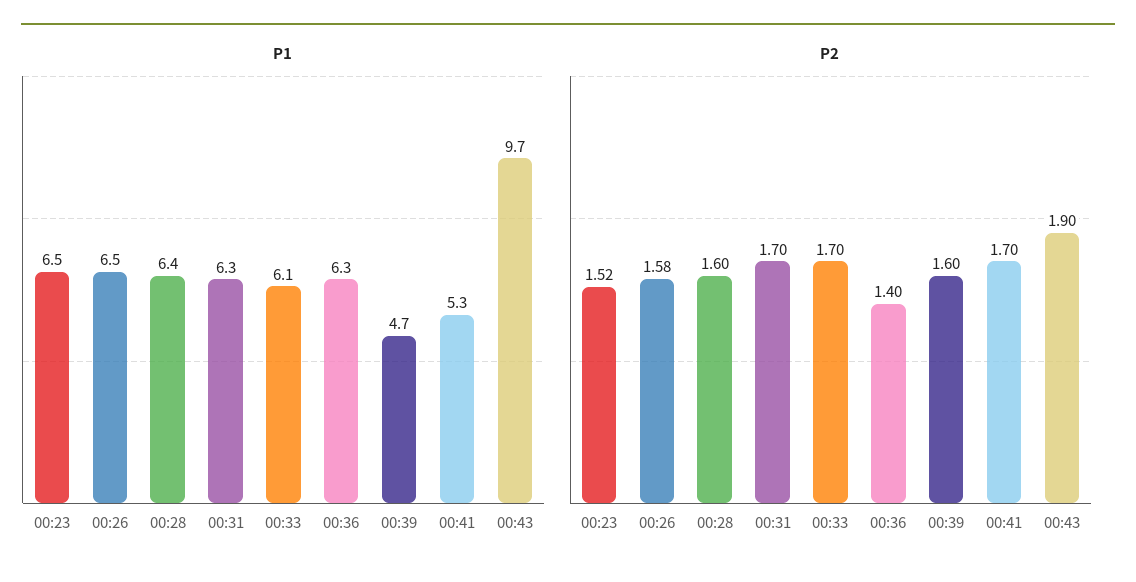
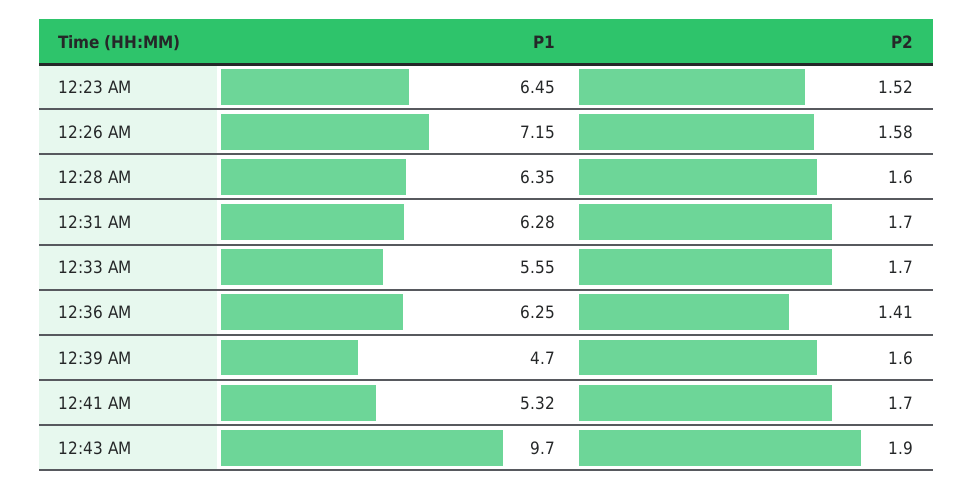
P1, 00:26: 6.5 -> 7.15
P1, 00:33: 6.1 -> 5.55
P2, 00:36: 1.4 -> 1.41

